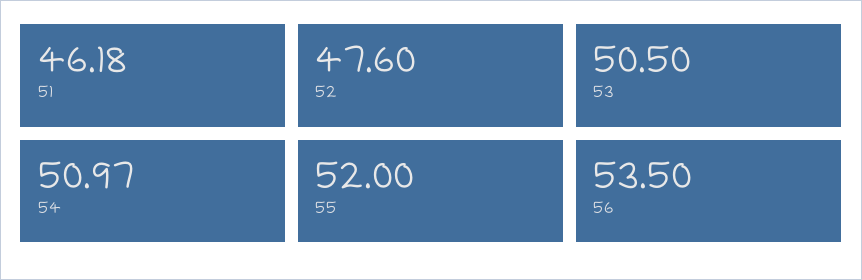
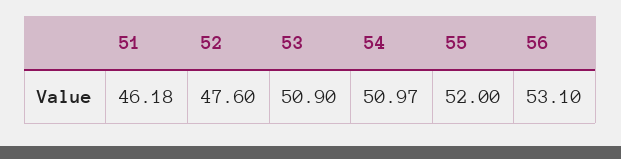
53: 50.5 -> 50.9
56: 53.5 -> 53.1

